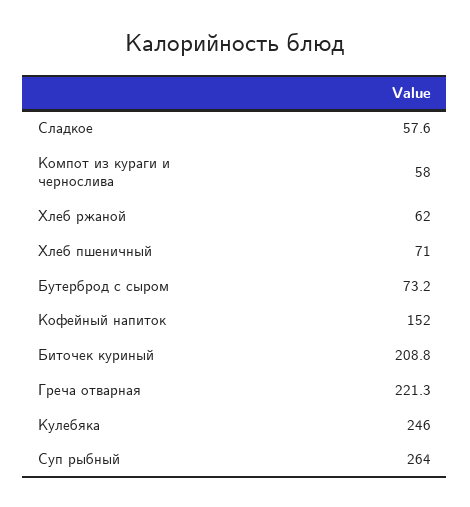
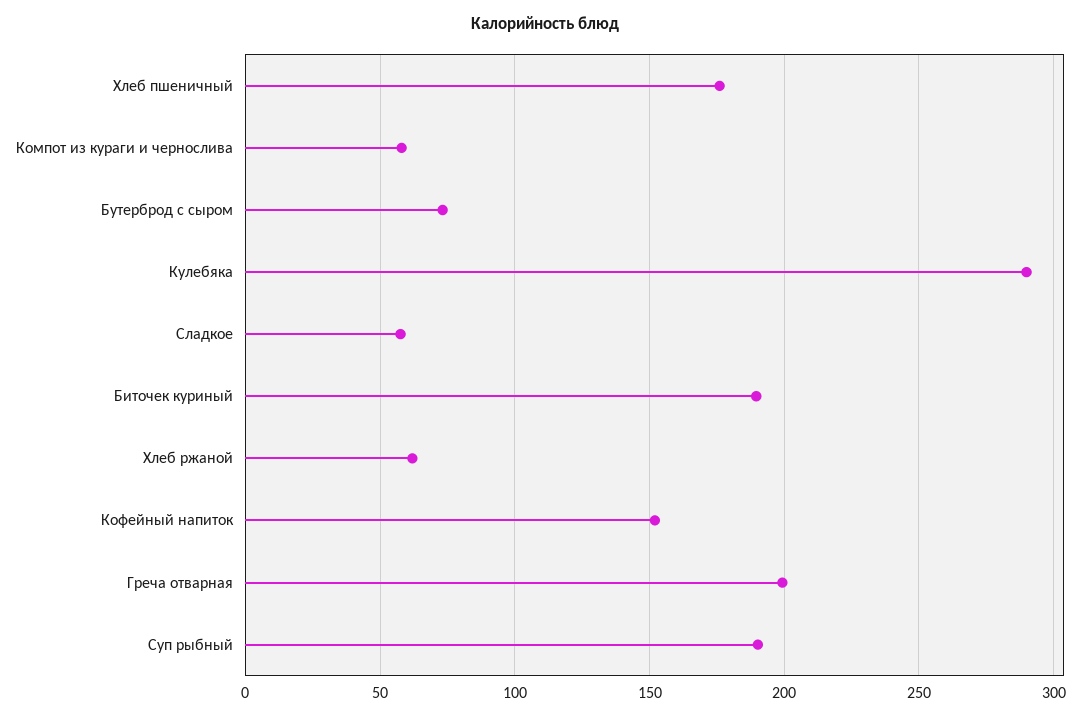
Хлеб пшеничный: 71 -> 175
Биточек куриный: 208.8 -> 190
Греча отварная: 221.3 -> 200
Кулебяка: 246 -> 290
Суп рыбный: 264 -> 190

